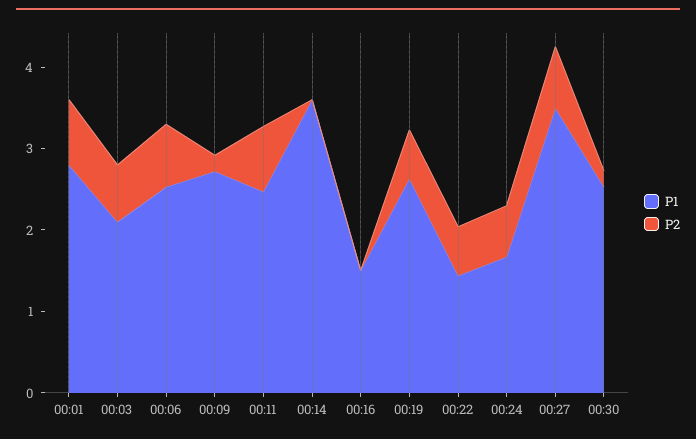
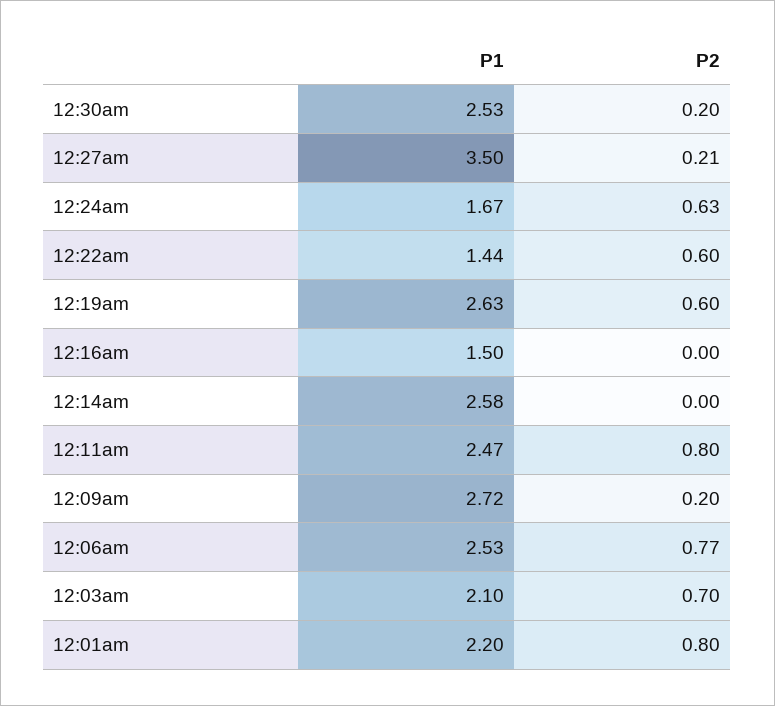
P1, 00:01: 2.8 -> 2.2
P1, 00:14: 3.6 -> 2.58
P2, 00:27: 0.8 -> 0.21

